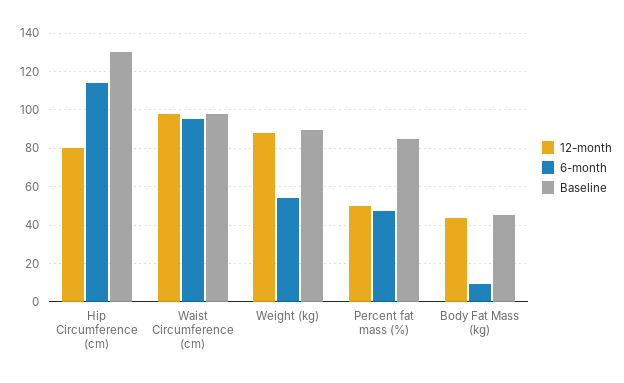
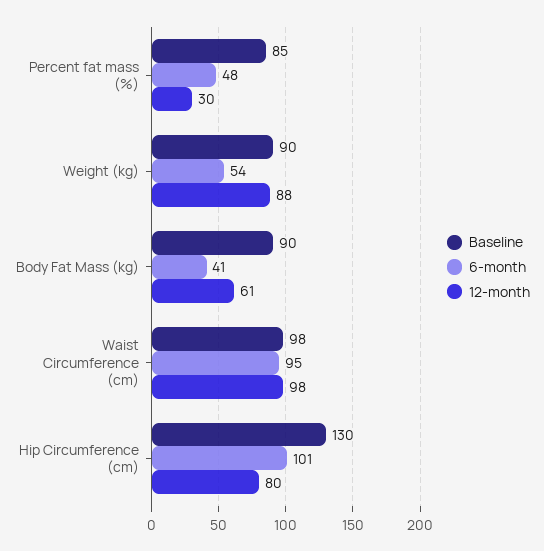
6-month, Hip Circumference (cm): 115 -> 101
12-month, Percent fat mass (%): 50 -> 30
12-month, Body Fat Mass (kg): 45 -> 61
6-month, Body Fat Mass (kg): 10 -> 41
Baseline, Body Fat Mass (kg): 45 -> 90

